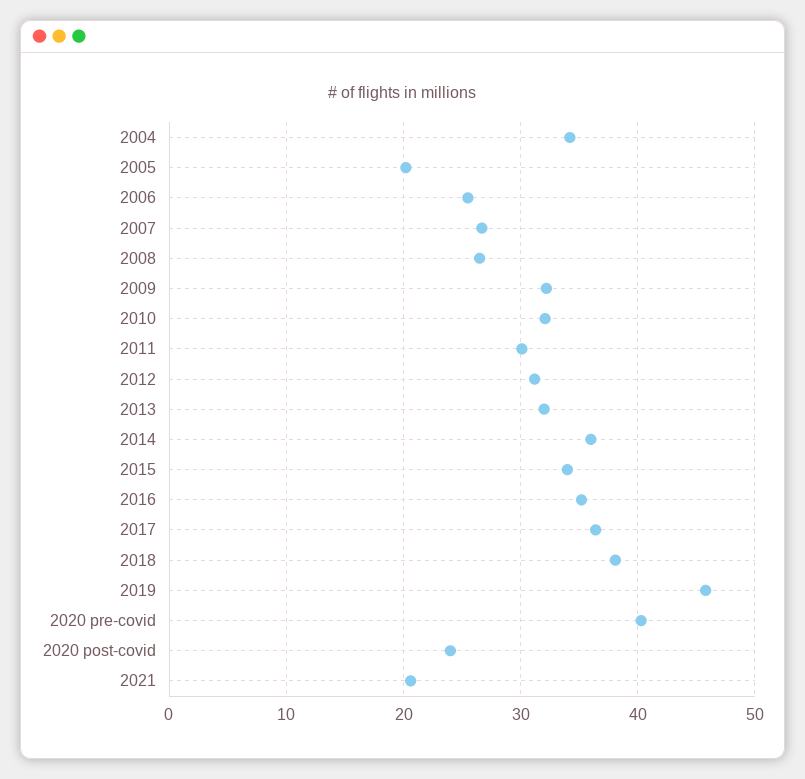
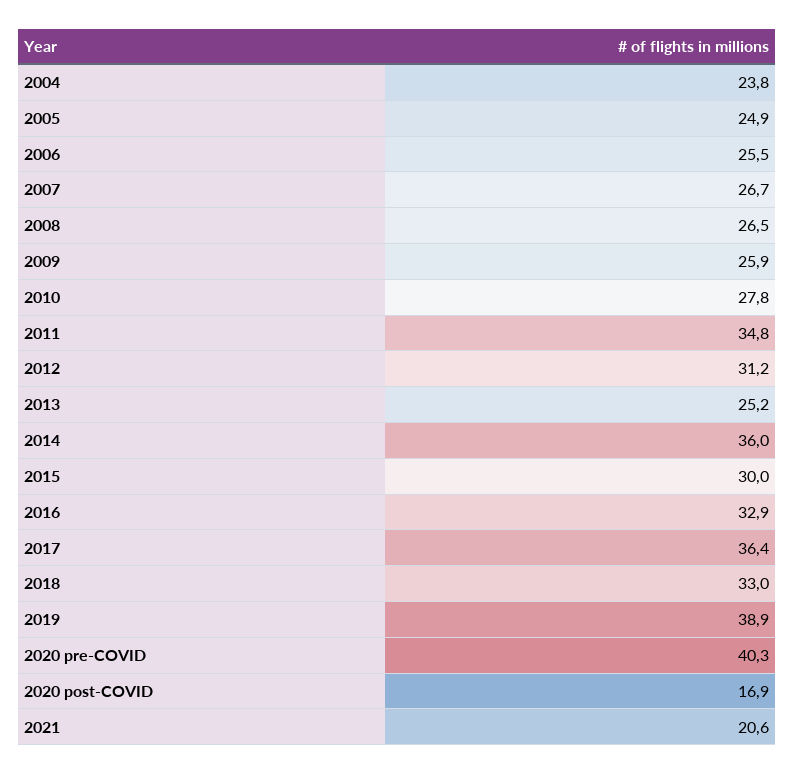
2004: 34 -> 23.8
2005: 20 -> 24.9
2009: 32 -> 25.9
2010: 32 -> 27.8
2011: 30 -> 34.8
2013: 32 -> 25.2
2015: 34 -> 30
2016: 35 -> 32.9
2018: 38 -> 33
2019: 46 -> 38.9
2020 post-covid: 24 -> 16.9

